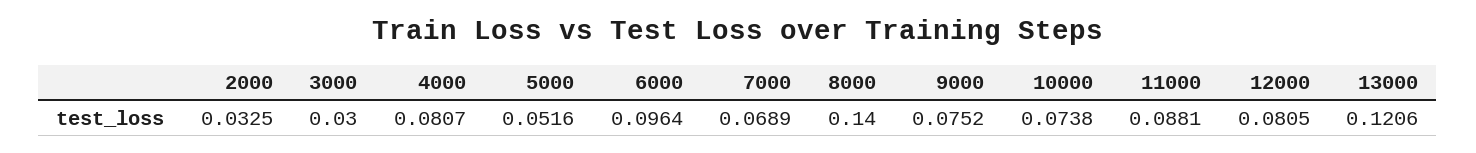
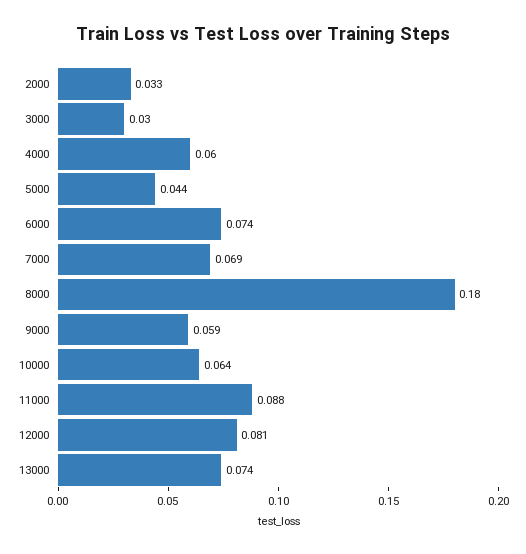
4000: 0.0807 -> 0.06
5000: 0.0516 -> 0.044
6000: 0.0964 -> 0.074
8000: 0.14 -> 0.18
9000: 0.0752 -> 0.059
10000: 0.0738 -> 0.064
13000: 0.1206 -> 0.074

